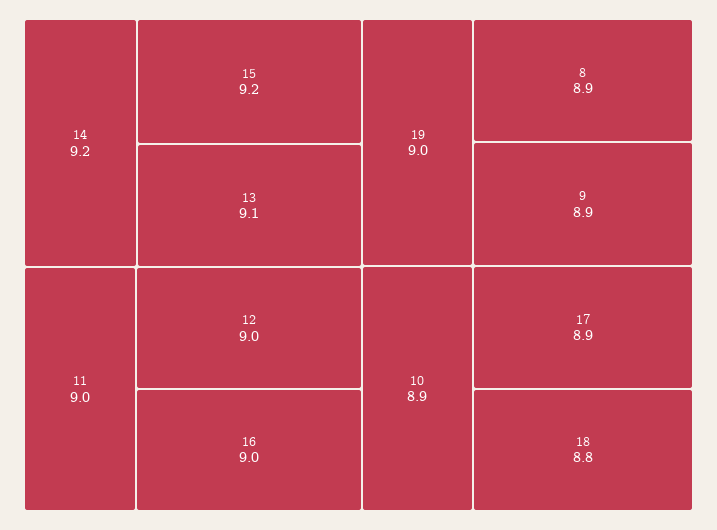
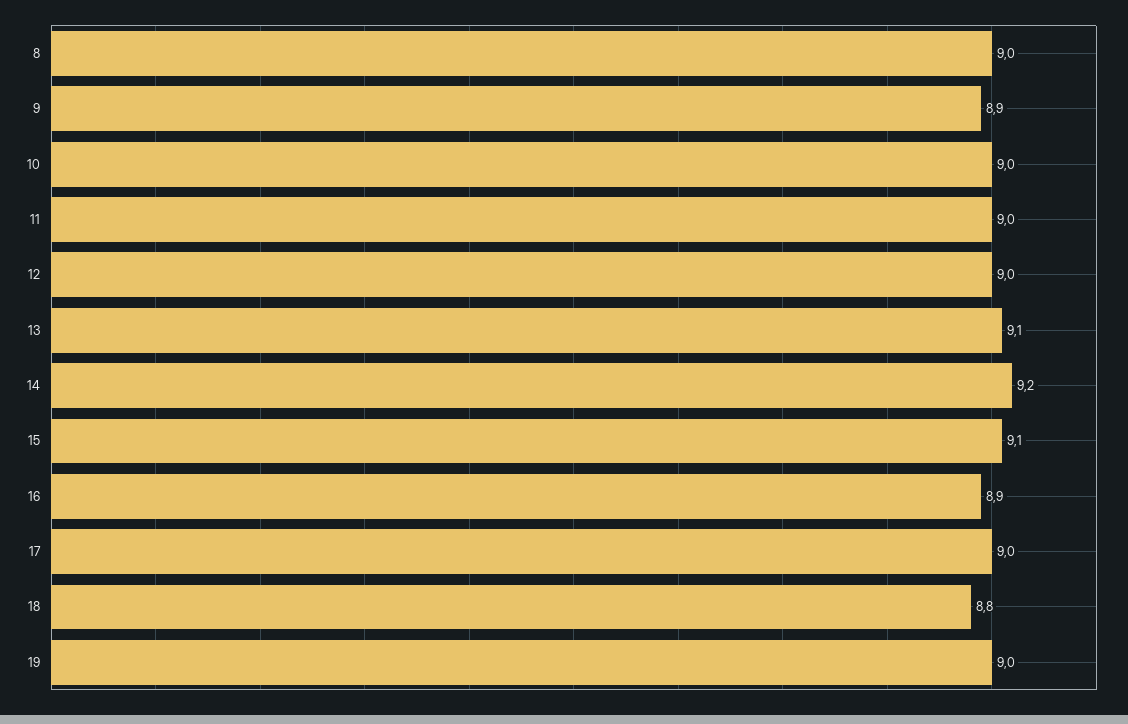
15: 9.2 -> 9.1
16: 9 -> 8.9
8: 8.9 -> 9
10: 8.9 -> 9
17: 8.9 -> 9

